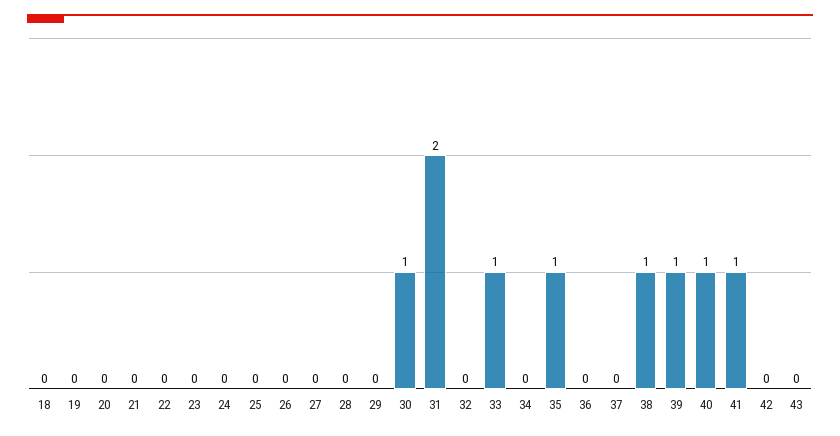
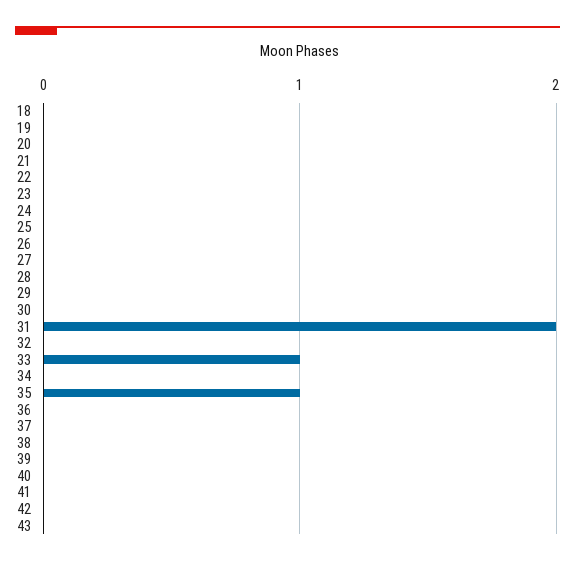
30: 1 -> 0
38: 1 -> 0
39: 1 -> 0
40: 1 -> 0
41: 1 -> 0

